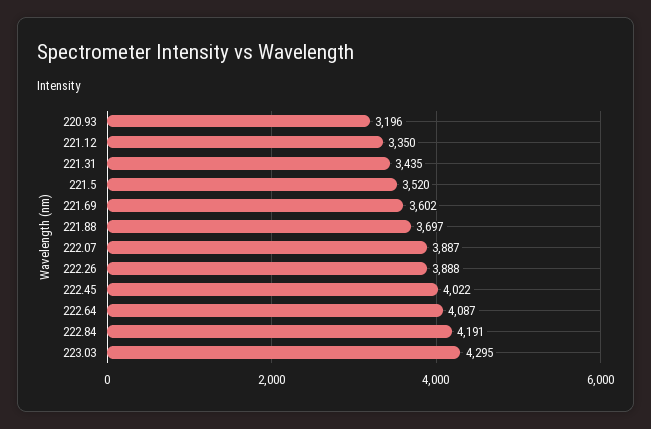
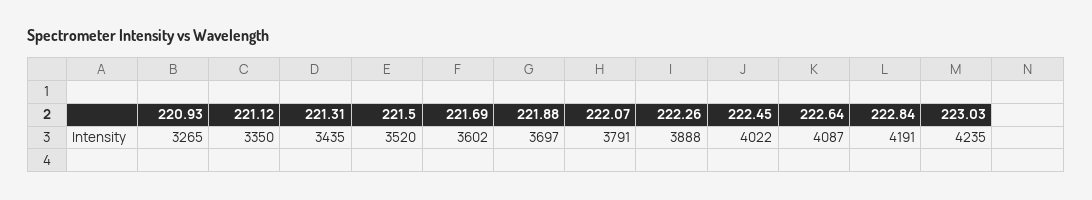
220.93: 3196 -> 3265
222.07: 3887 -> 3791
223.03: 4295 -> 4235

